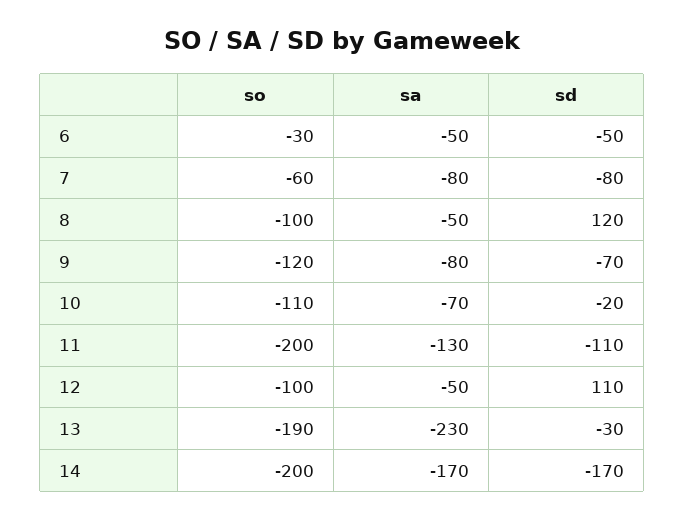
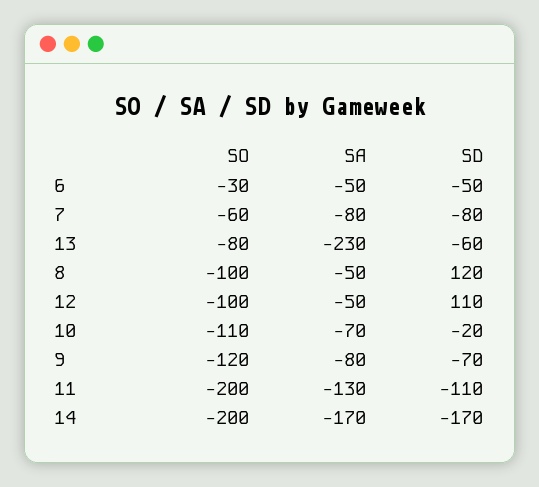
so, 13: -190 -> -80
sd, 13: -30 -> -60

